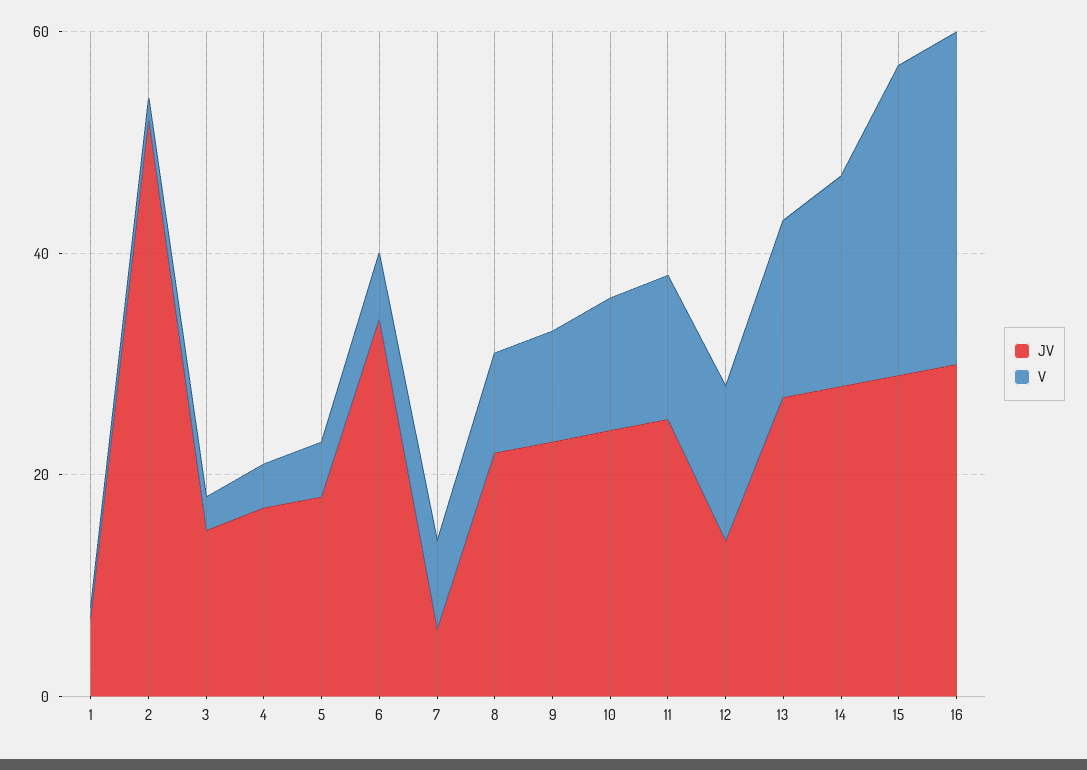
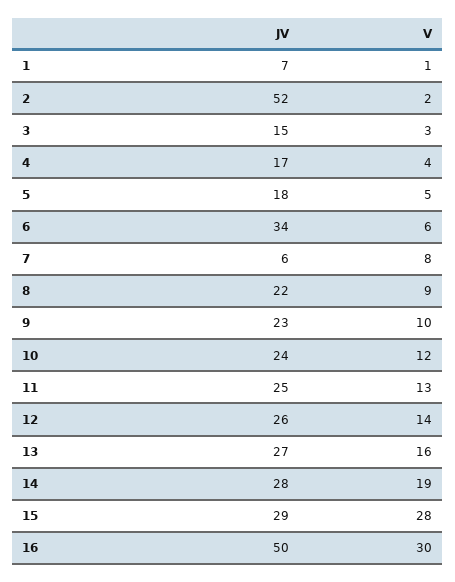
JV, 12: 15 -> 26
JV, 16: 30 -> 50

